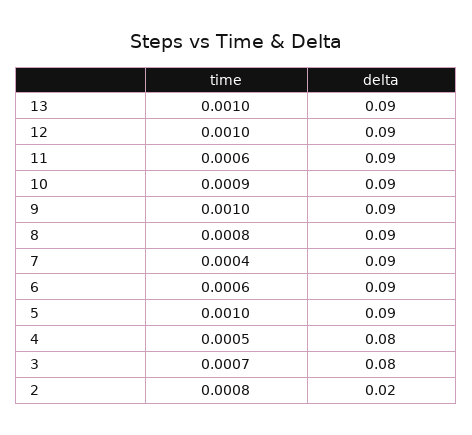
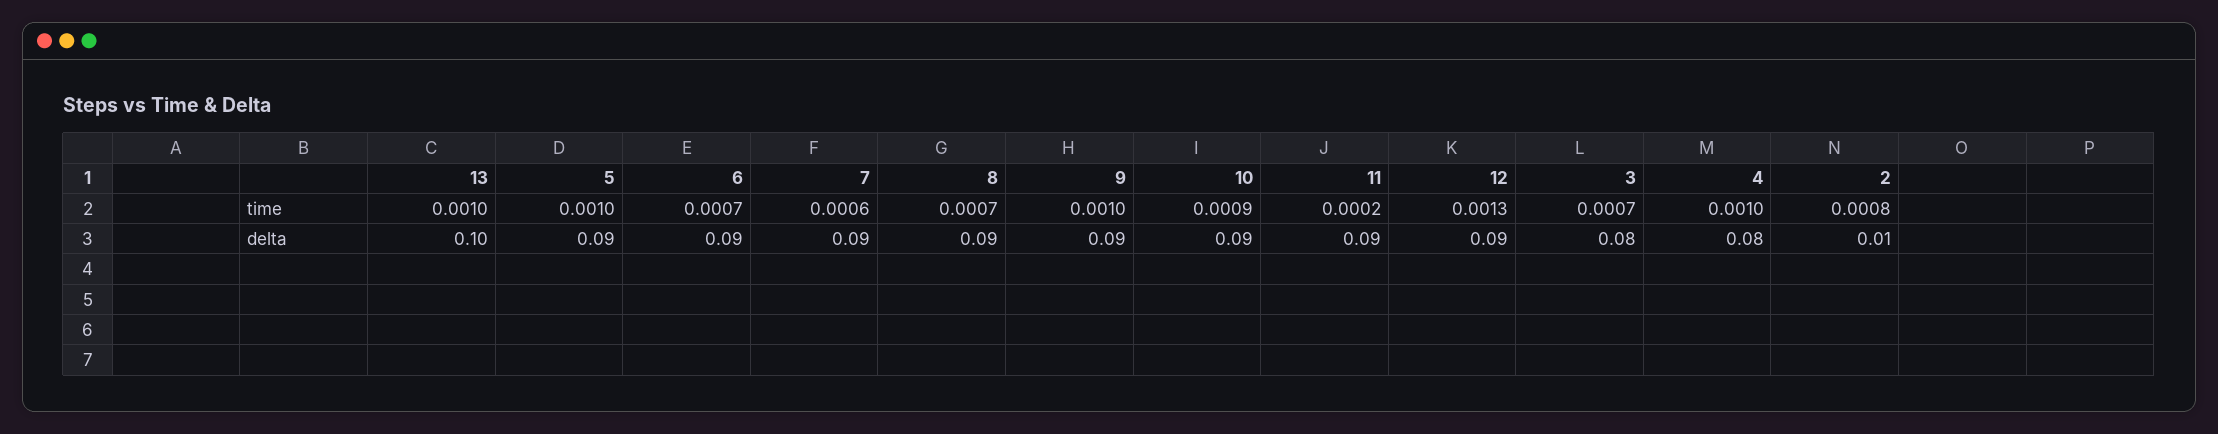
delta, 13: 0.09 -> 0.1
time, 12: 0.001 -> 0.0013
time, 11: 0.0006 -> 0.0002
time, 8: 0.0008 -> 0.0007
time, 7: 0.0004 -> 0.0006
time, 6: 0.0006 -> 0.0007
time, 4: 0.0005 -> 0.001
delta, 2: 0.02 -> 0.01

